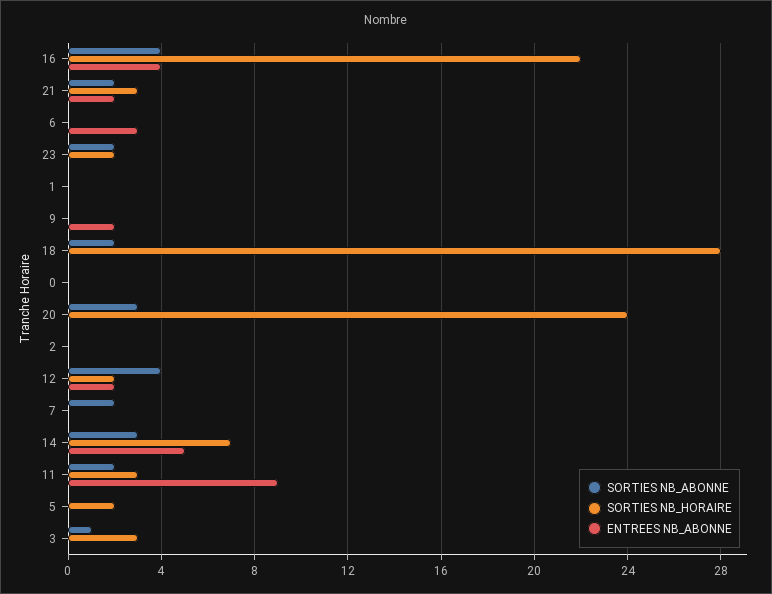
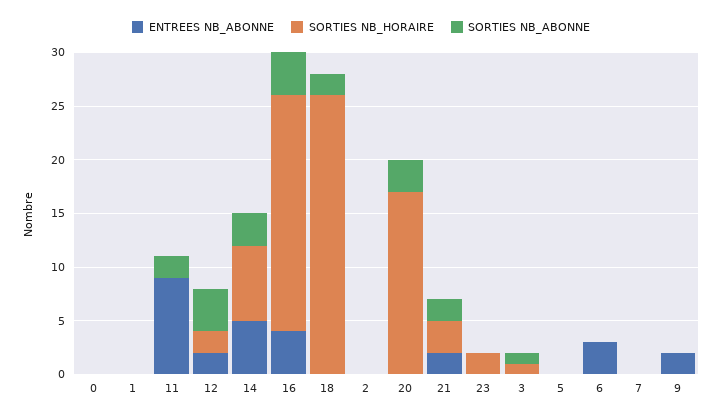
SORTIES NB_ABONNE, 23: 2 -> 0
SORTIES NB_HORAIRE, 18: 28 -> 26
SORTIES NB_HORAIRE, 20: 24 -> 17
SORTIES NB_ABONNE, 7: 2 -> 0
SORTIES NB_HORAIRE, 11: 3 -> 0
SORTIES NB_HORAIRE, 5: 2 -> 0
SORTIES NB_HORAIRE, 3: 3 -> 1

